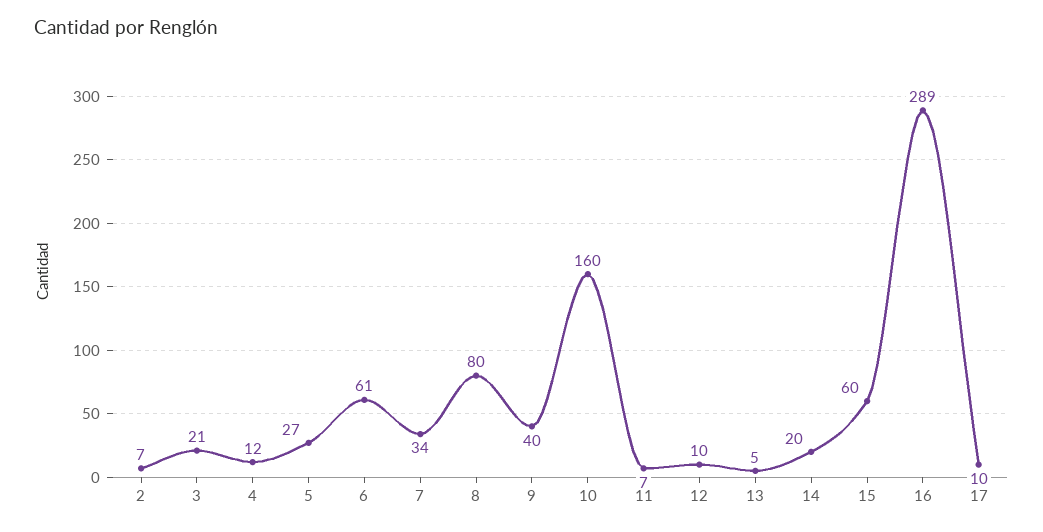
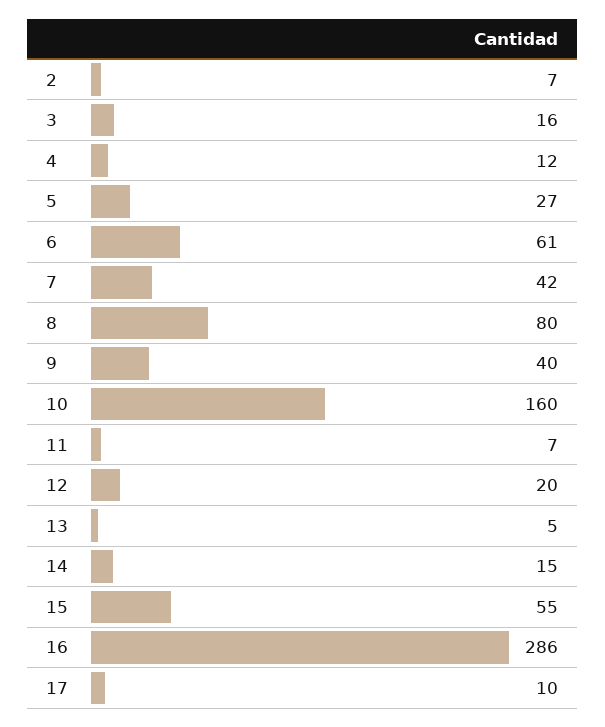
3: 21 -> 16
7: 34 -> 42
12: 10 -> 20
14: 20 -> 15
15: 60 -> 55
16: 289 -> 286

